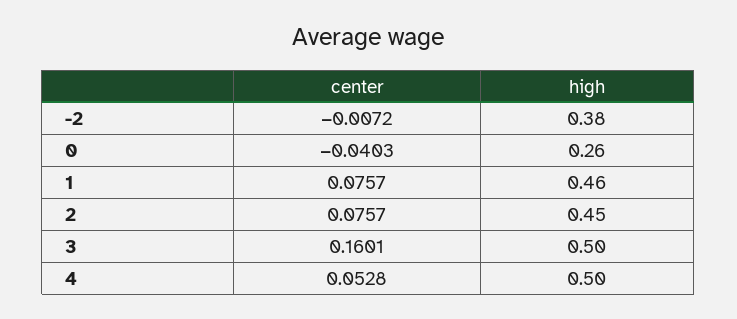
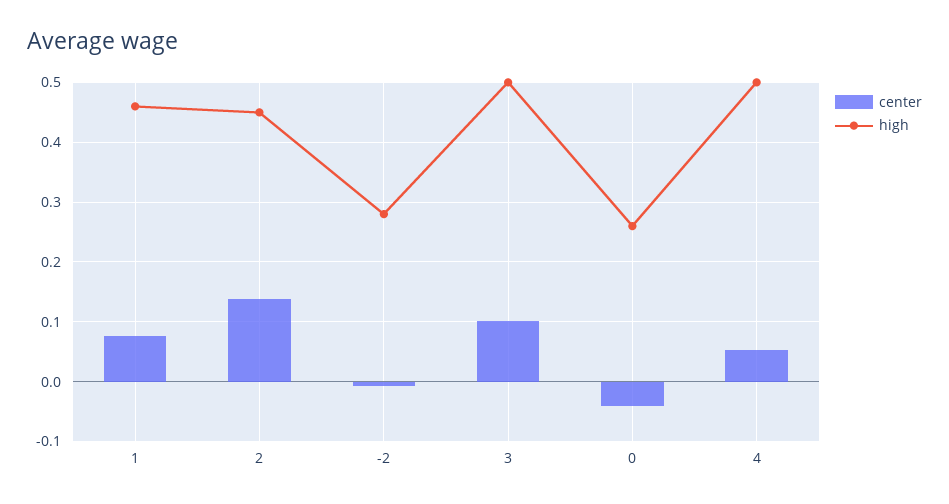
high, -2: 0.38 -> 0.28
center, 2: 0.0757 -> 0.14
center, 3: 0.1601 -> 0.1

